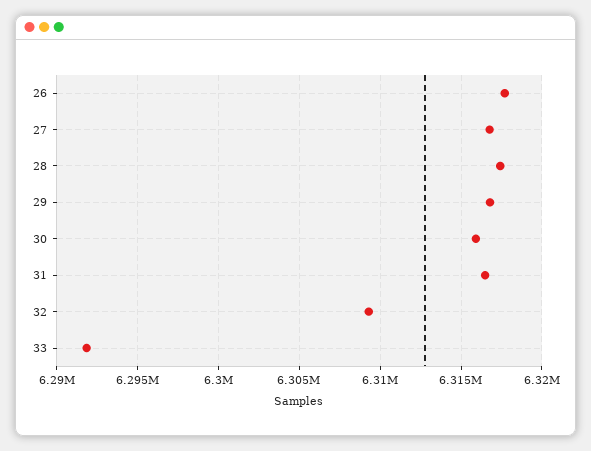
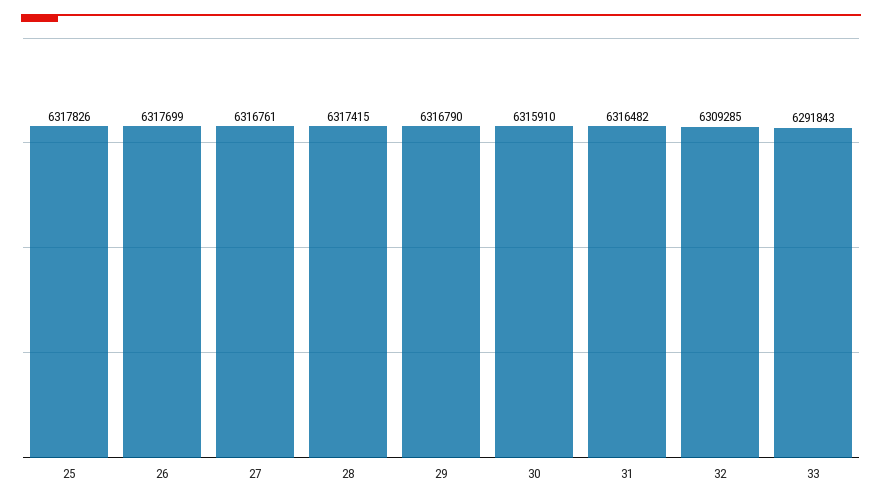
25: none -> 6317826

